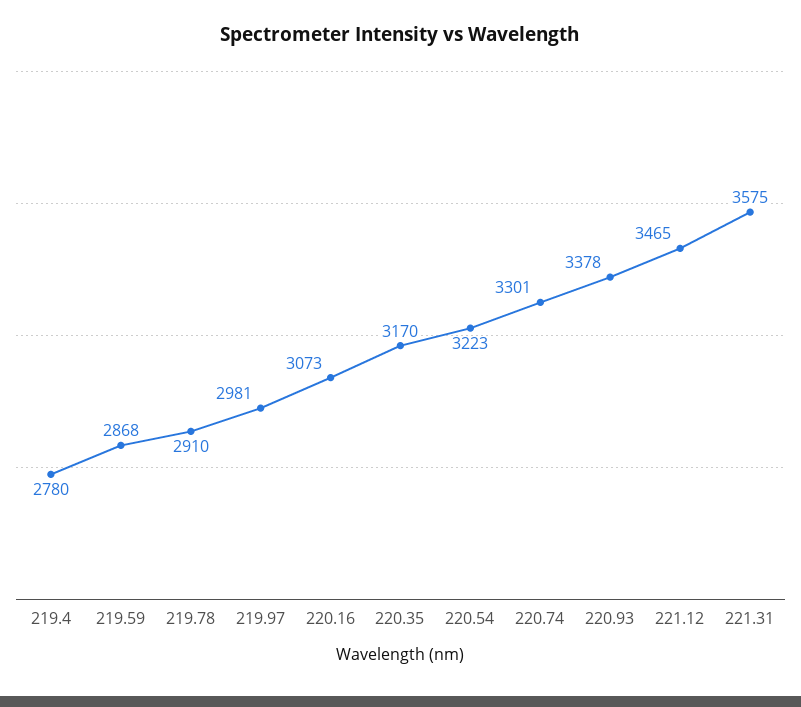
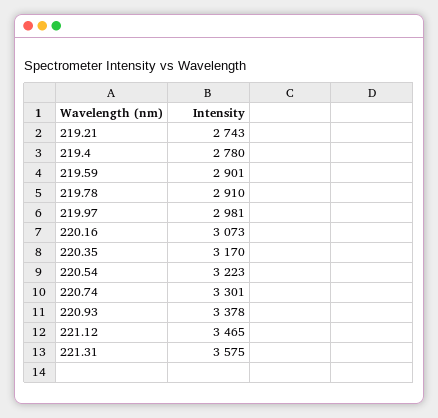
219.59: 2868 -> 2901
219.21: none -> 2743

